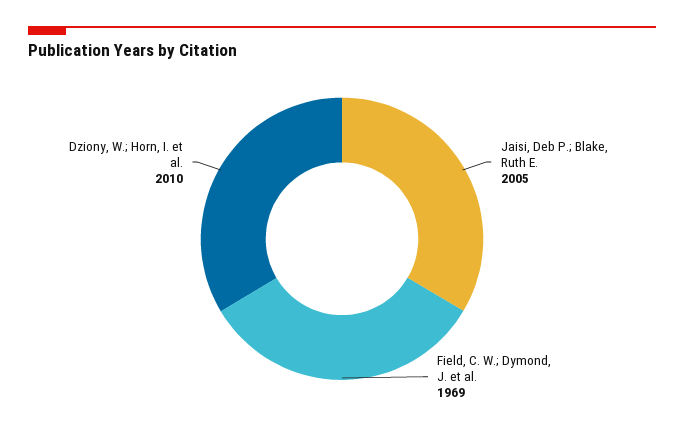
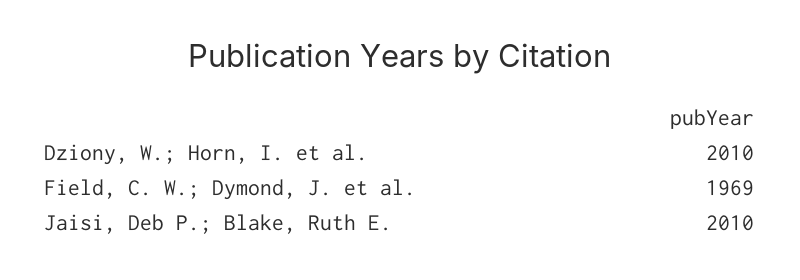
Jaisi, Deb P.; Blake, Ruth E.: 2005 -> 2010

